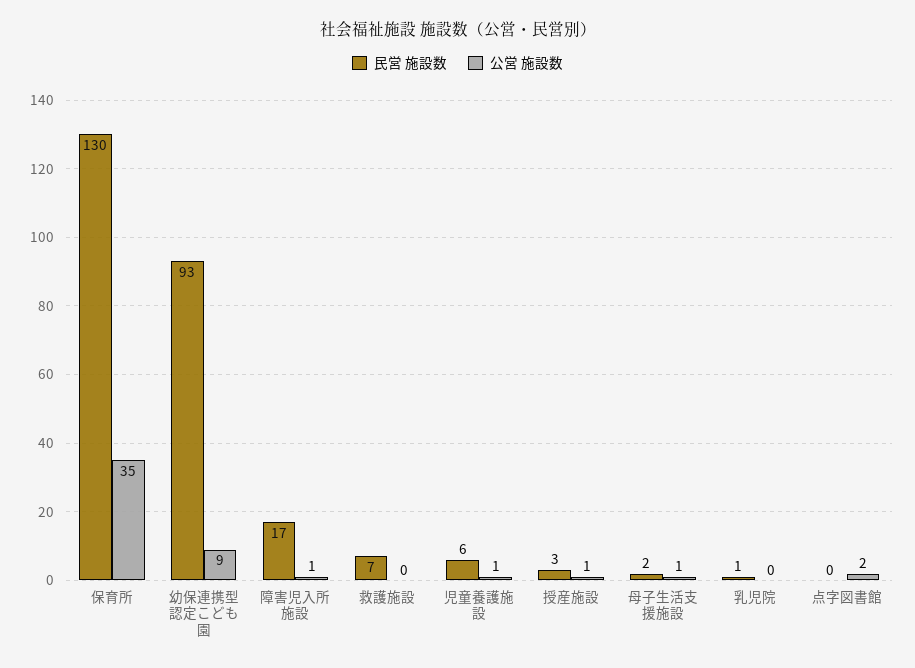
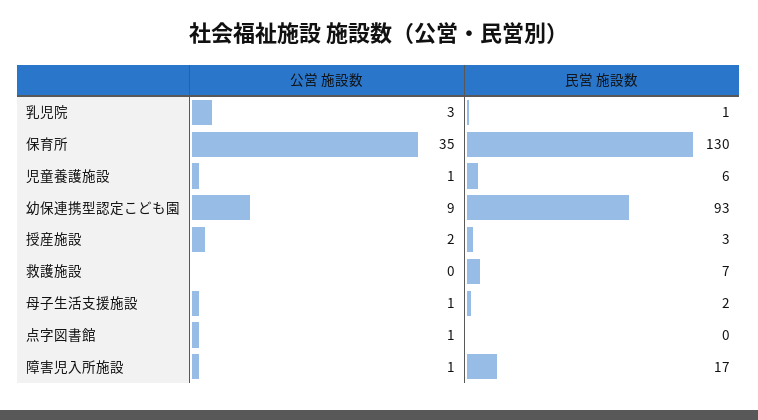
公営 施設数, 授産施設: 1 -> 2
公営 施設数, 乳児院: 0 -> 3
公営 施設数, 点字図書館: 2 -> 1

